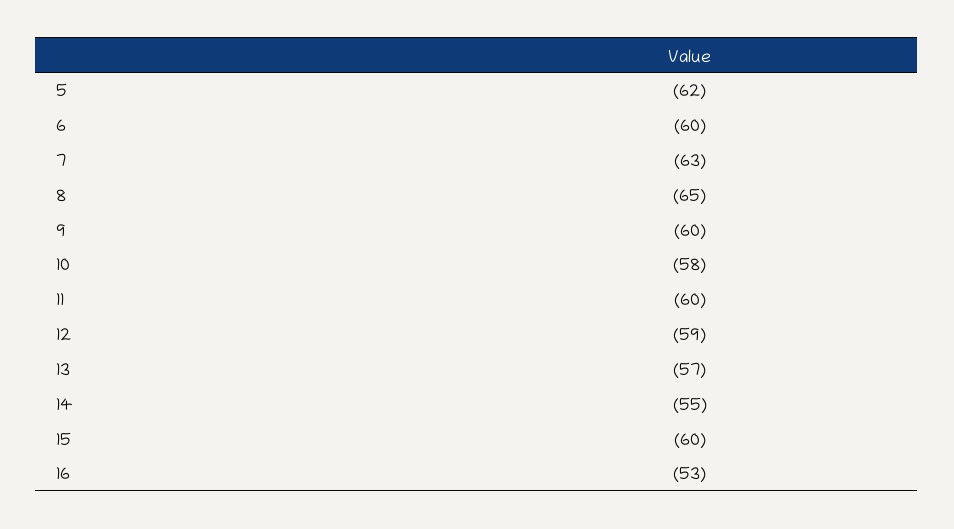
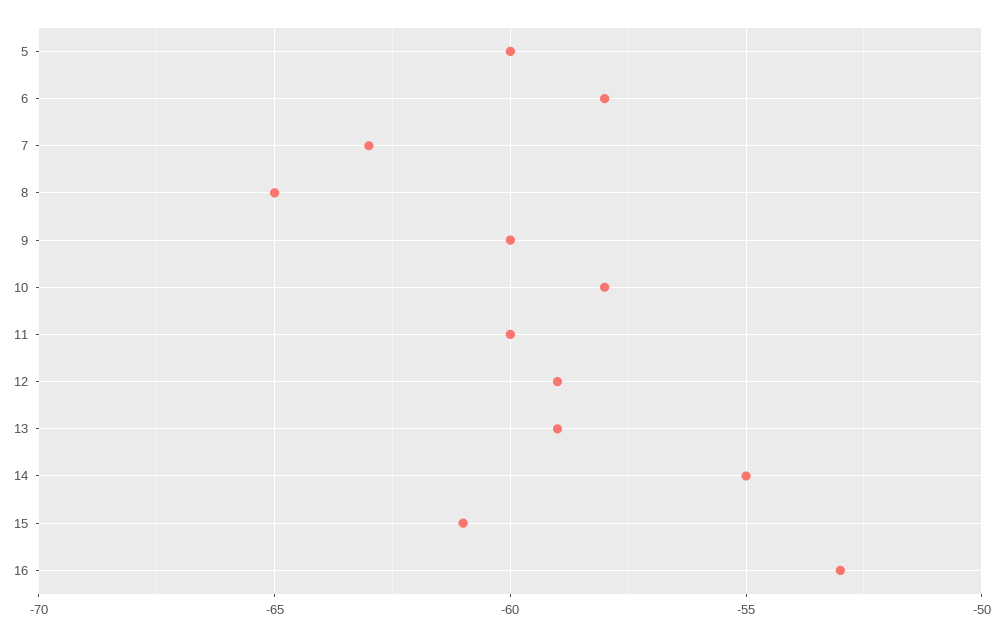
5: -62 -> -60
6: -60 -> -58
13: -57 -> -59
15: -60 -> -61

